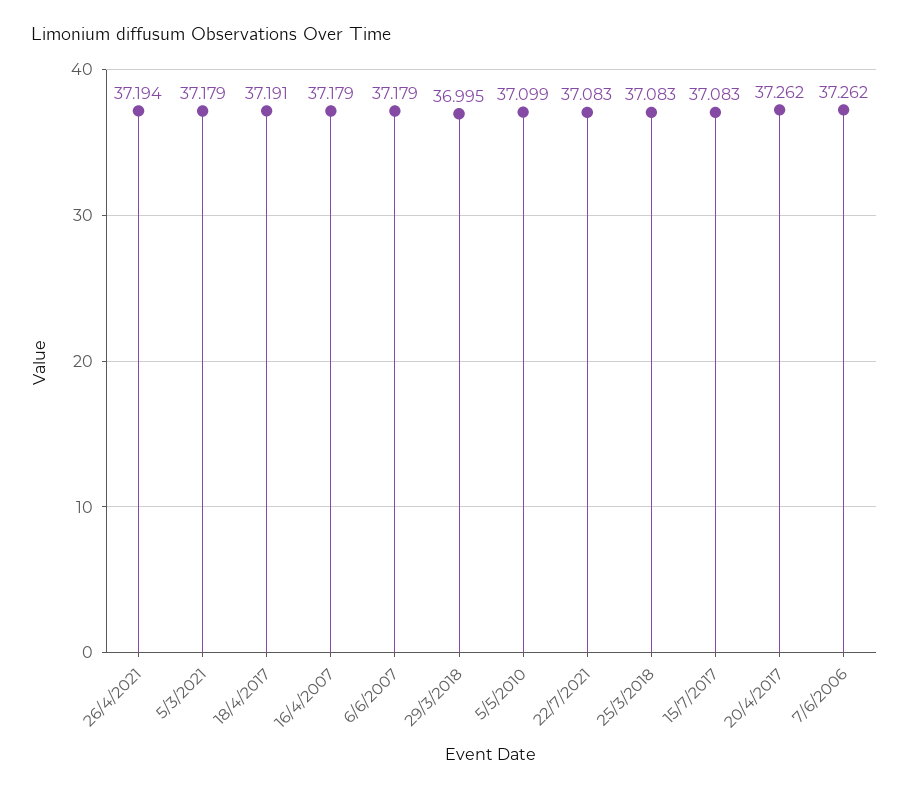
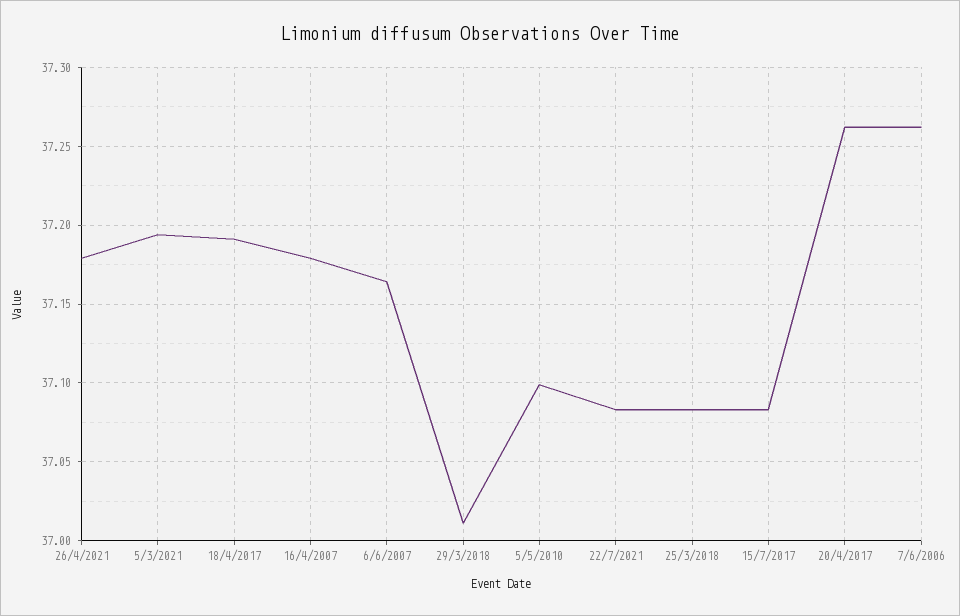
26/4/2021: 37.194 -> 37.18
5/3/2021: 37.179 -> 37.195
6/6/2007: 37.179 -> 37.165
29/3/2018: 36.995 -> 37.01

